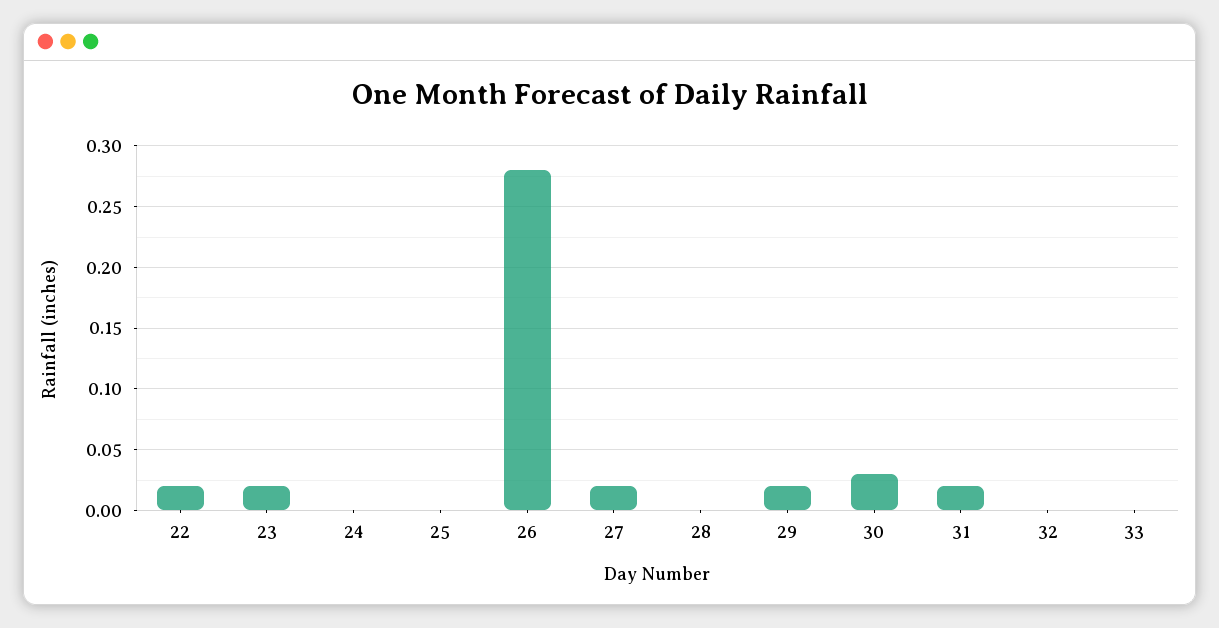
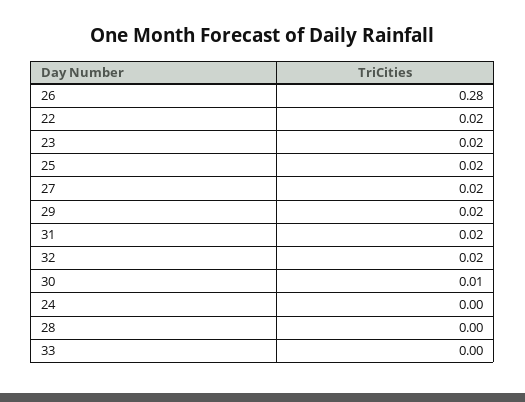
25: 0 -> 0.02
30: 0.03 -> 0.01
32: 0 -> 0.02

